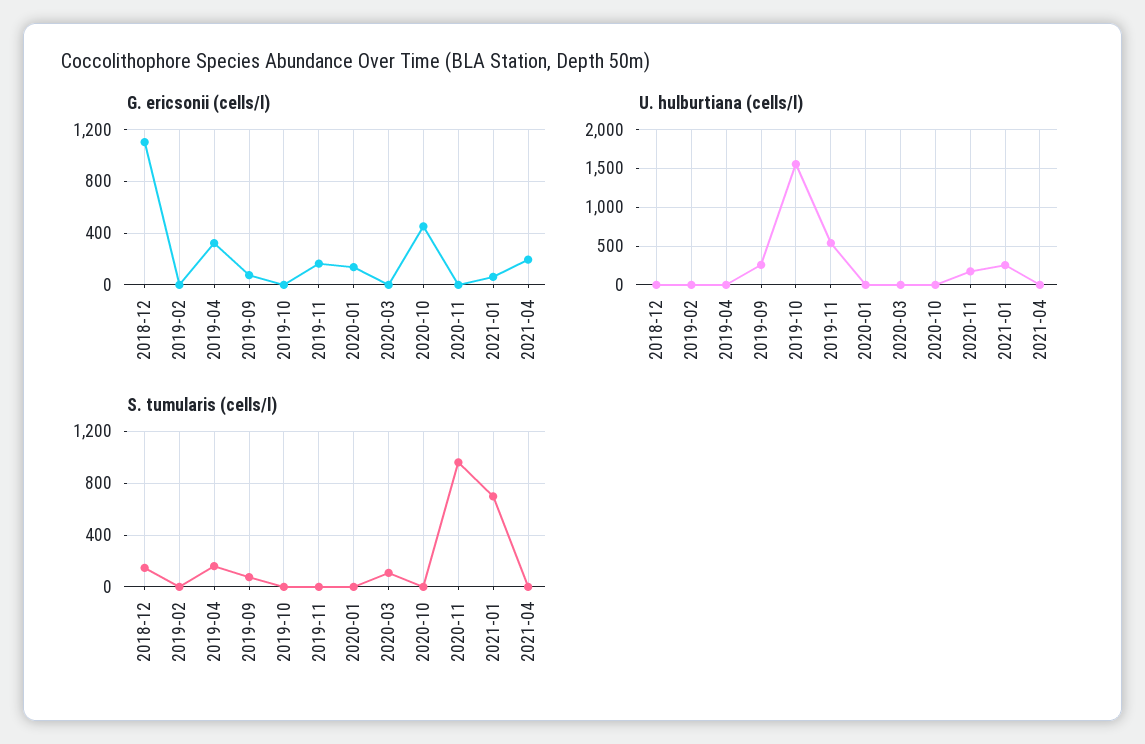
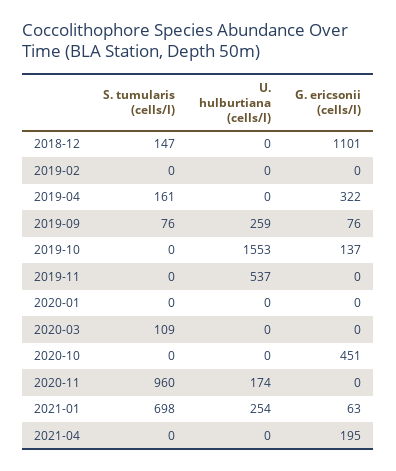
G. ericsonii (cells/l), 2019-10: 0 -> 137
G. ericsonii (cells/l), 2019-11: 150 -> 0
G. ericsonii (cells/l), 2020-01: 150 -> 0

